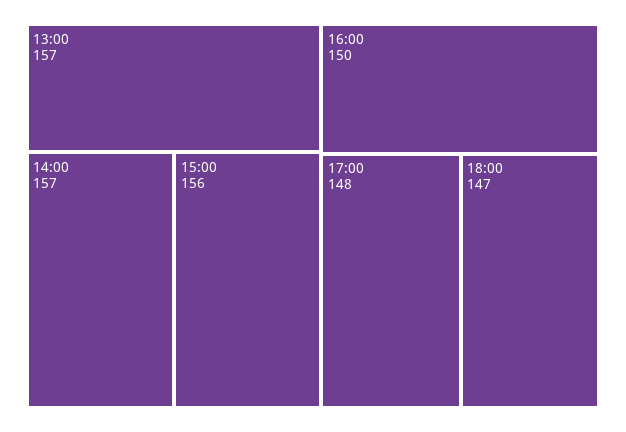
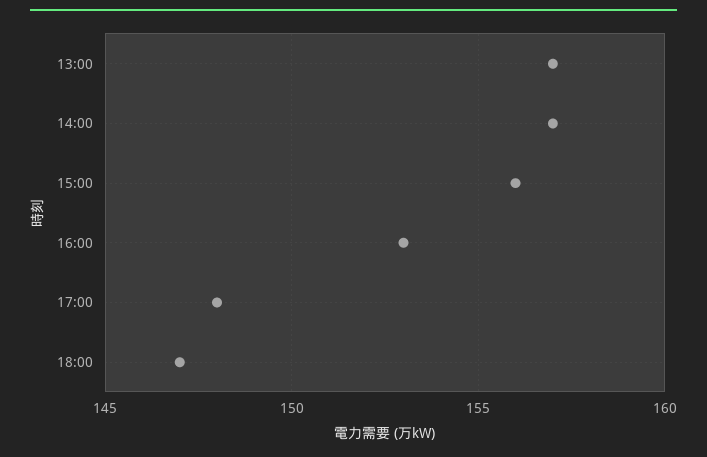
16:00: 150 -> 153

